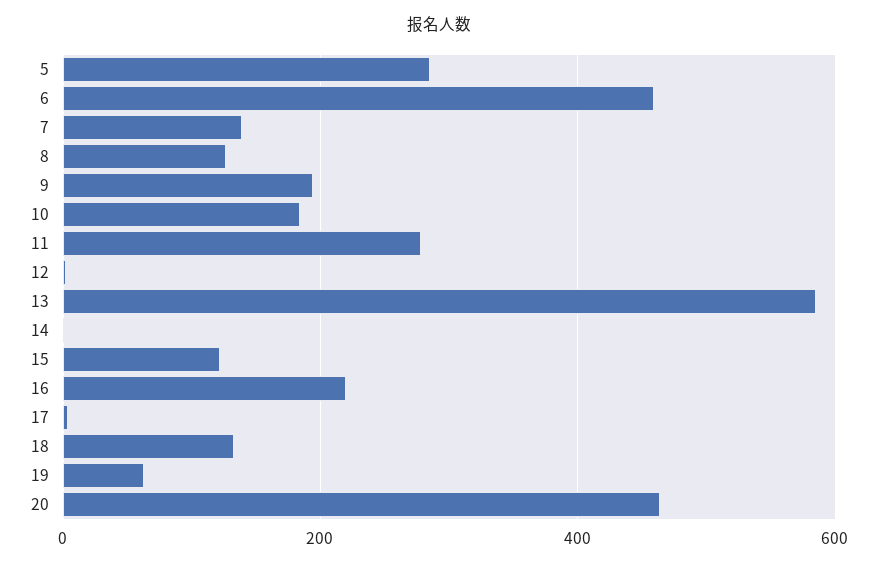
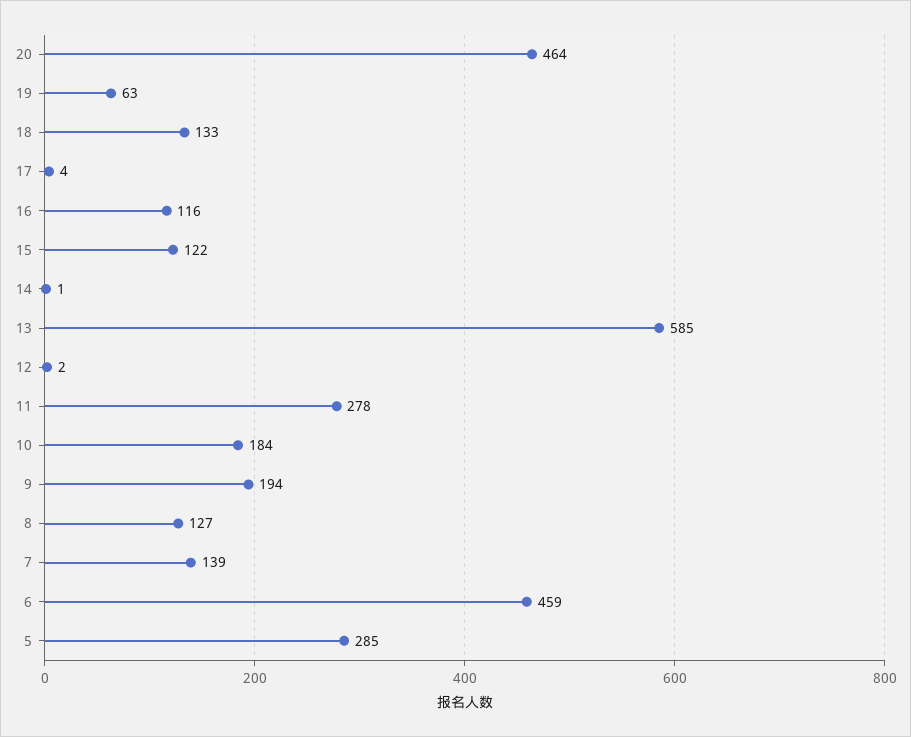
16: 220 -> 116

